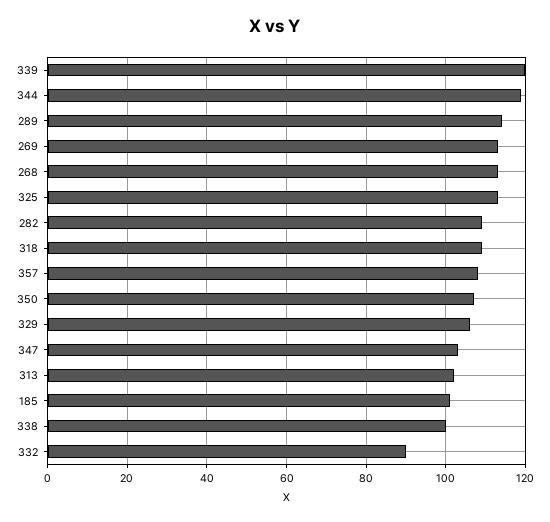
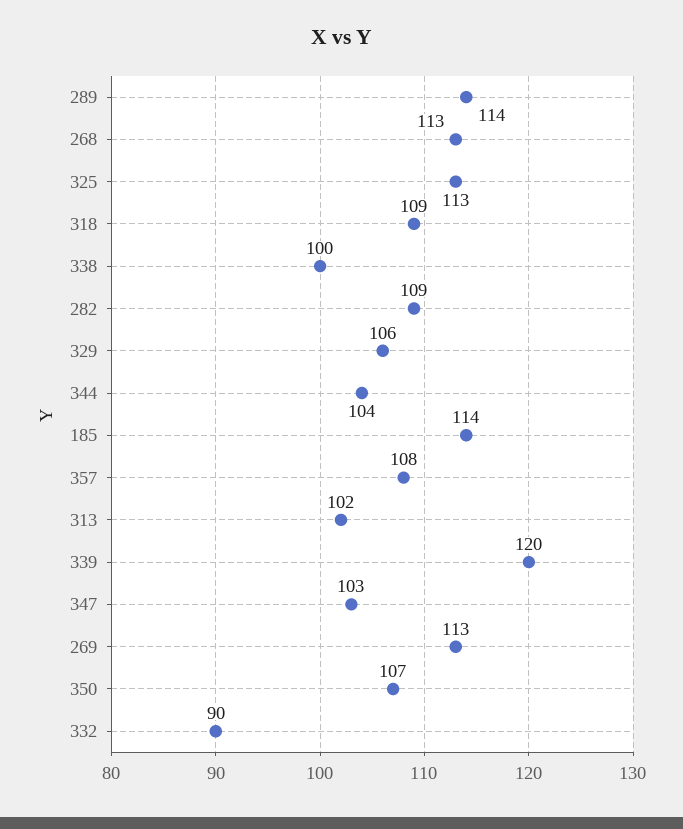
344: 120 -> 104
185: 100 -> 114

